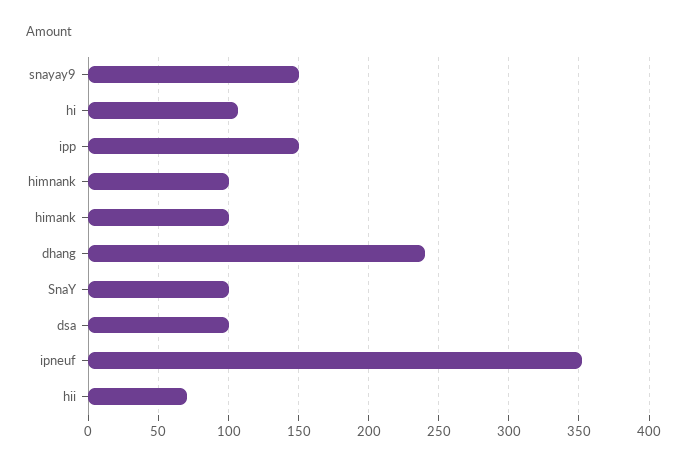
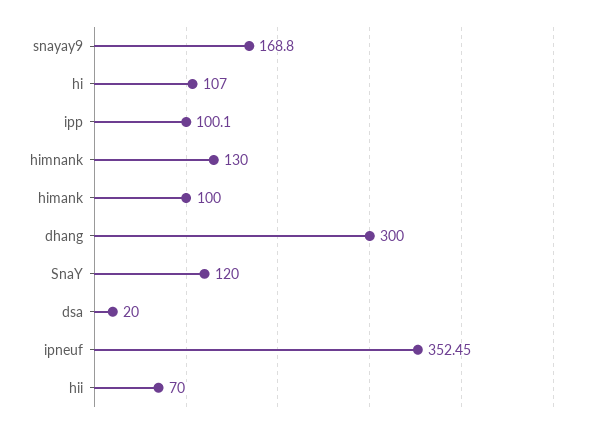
snayay9: 150 -> 168.8
ipp: 150 -> 100.1
himnank: 100 -> 130
dhang: 240 -> 300
SnaY: 100 -> 120
dsa: 100 -> 20

